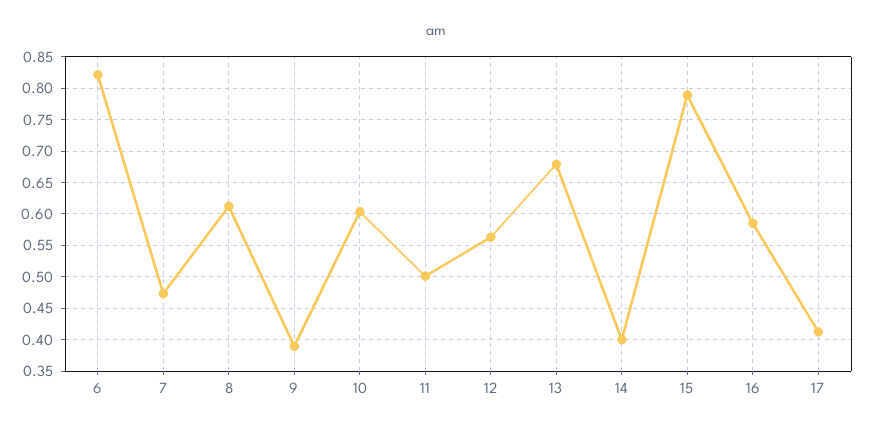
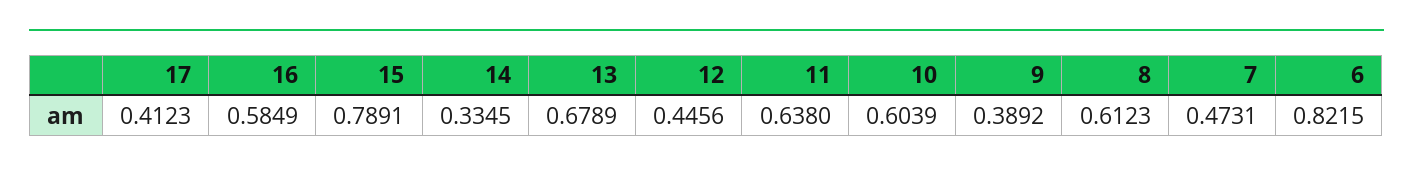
11: 0.5 -> 0.638
12: 0.56 -> 0.4456
14: 0.4 -> 0.3345

